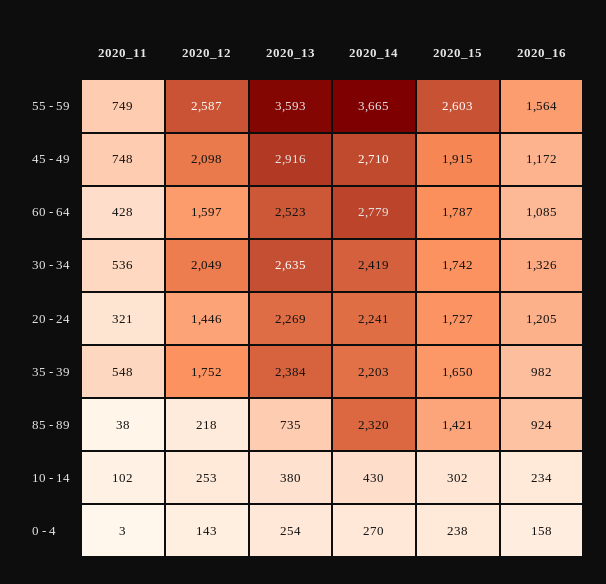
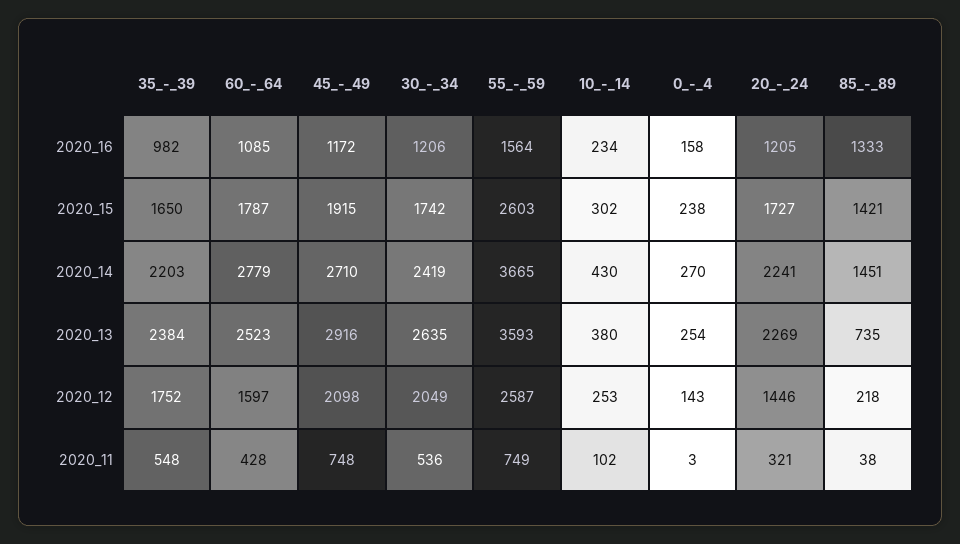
2020_16, 30 - 34: 1326 -> 1206
2020_14, 85 - 89: 2320 -> 1451
2020_16, 85 - 89: 924 -> 1333

